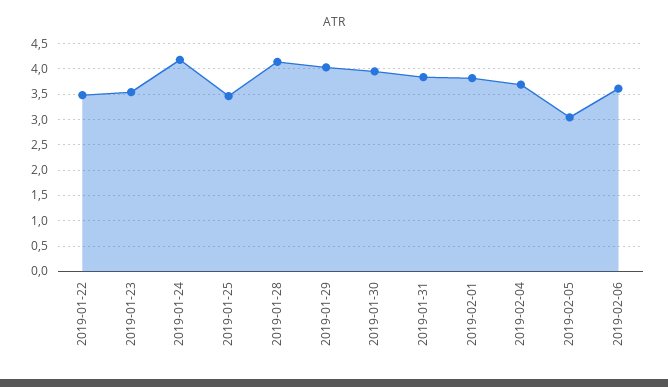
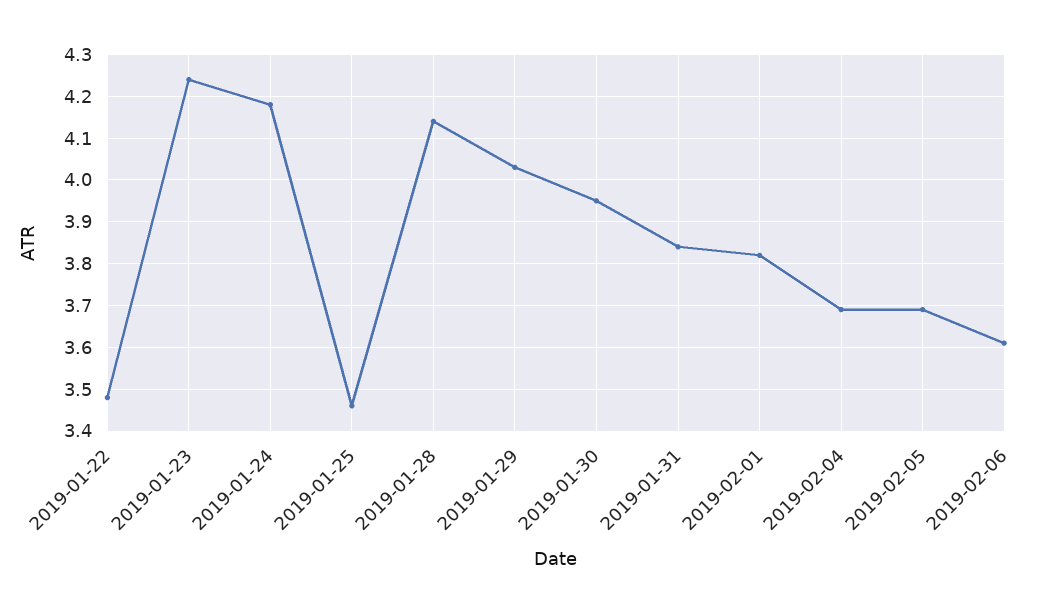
2019-01-23: 3.5 -> 4.25
2019-02-05: 3 -> 3.7

